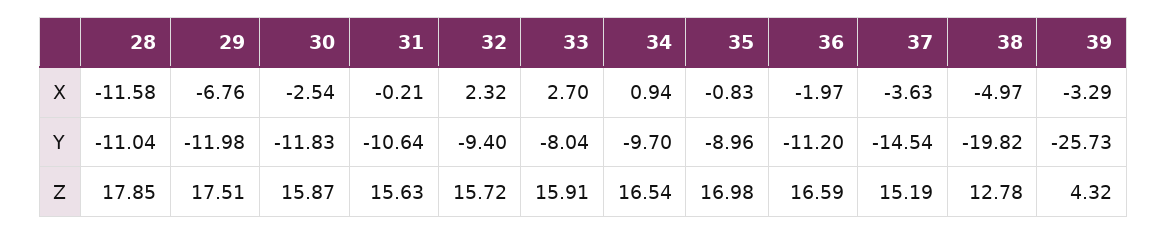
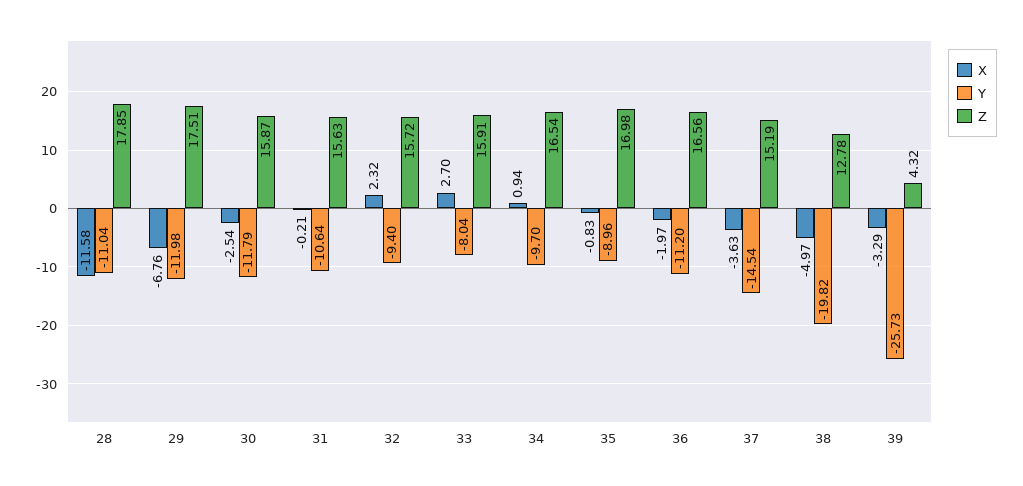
Y, 30: -11.83 -> -11.79
Z, 36: 16.59 -> 16.56

